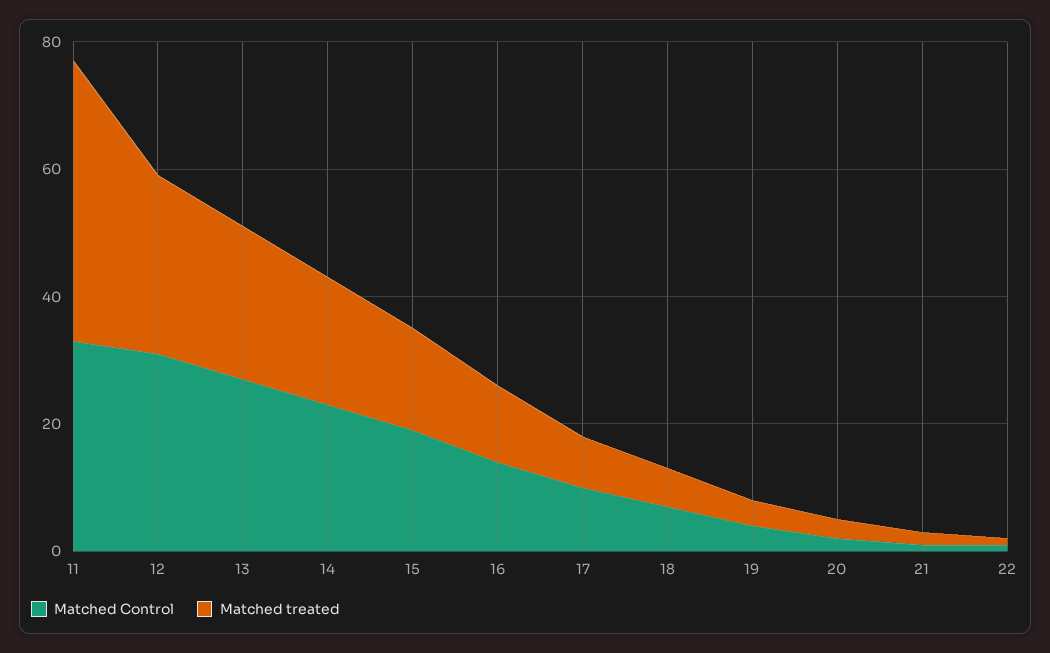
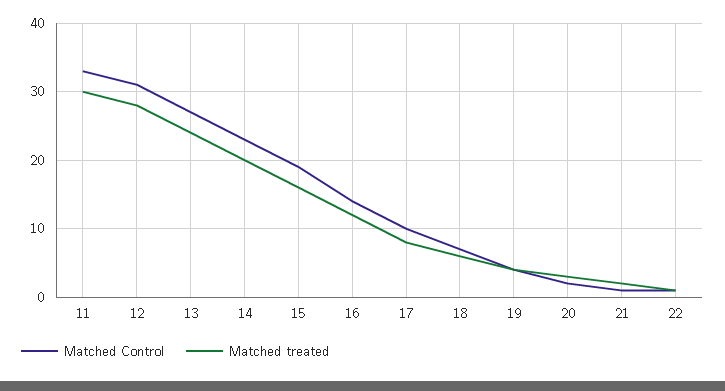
Matched treated, 11: 45 -> 30

